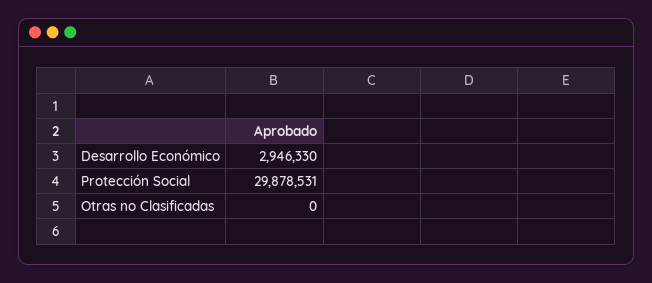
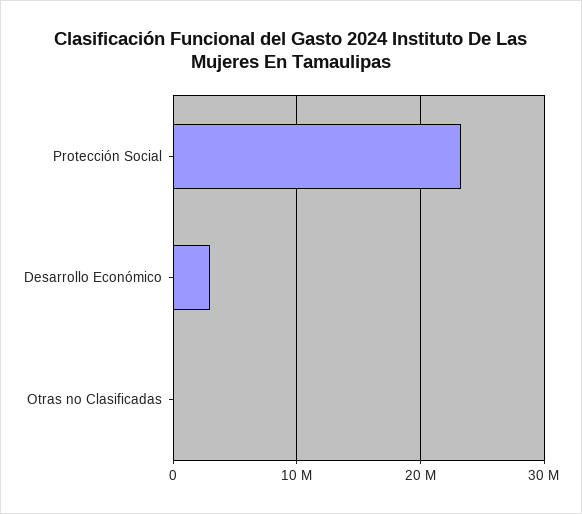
Protección Social: 29878531 -> 23000000

